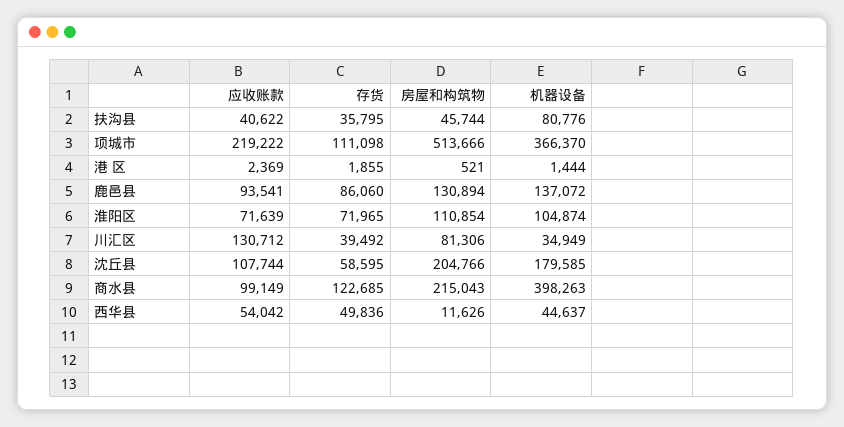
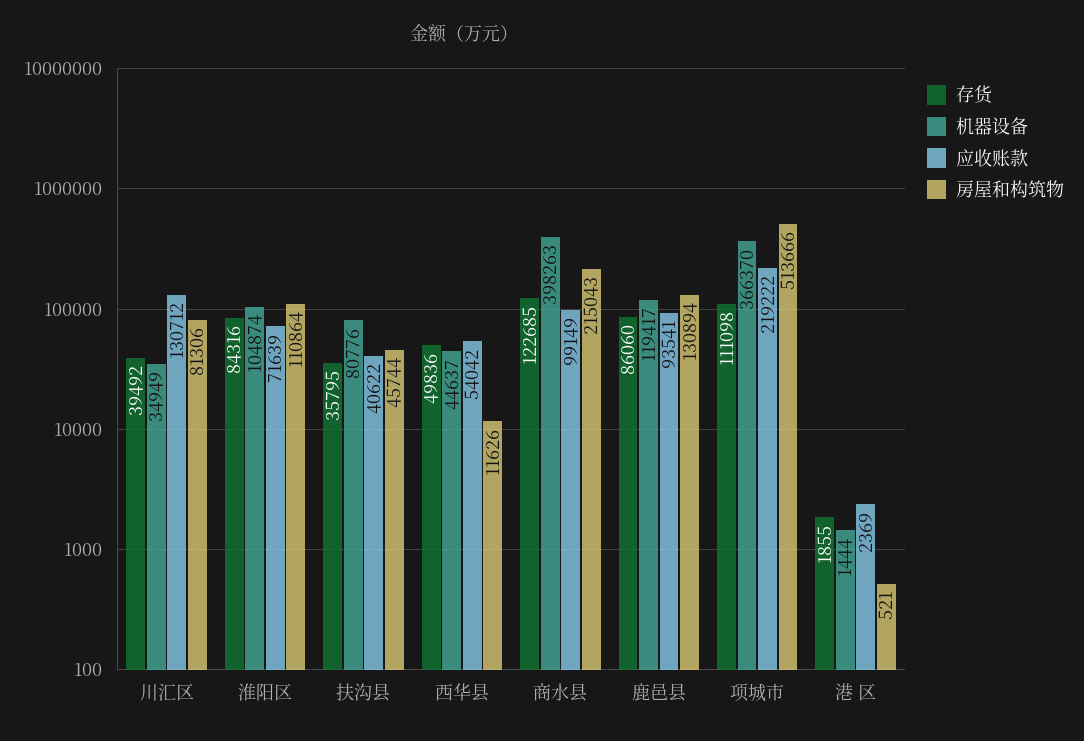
机器设备, 鹿邑县: 137072 -> 119417
存货, 淮阳区: 71965 -> 84316
房屋和构筑物, 淮阳区: 110854 -> 110864
应收账款, 沈丘县: 107744 -> none
存货, 沈丘县: 58595 -> none
房屋和构筑物, 沈丘县: 204766 -> none
机器设备, 沈丘县: 179585 -> none

